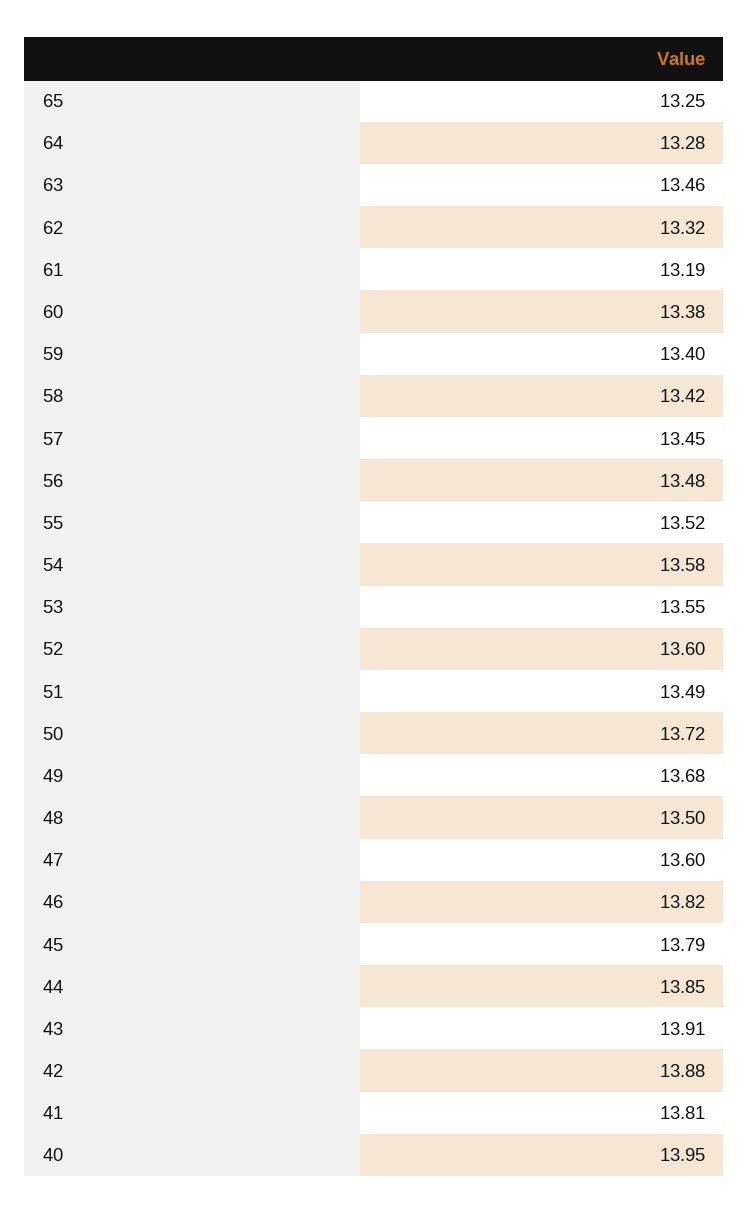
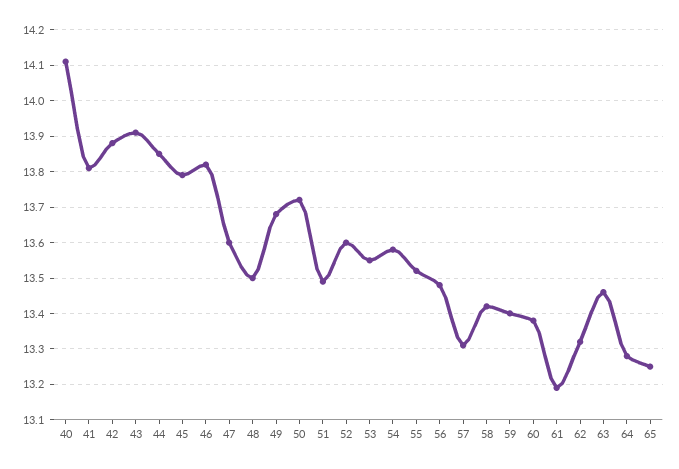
57: 13.45 -> 13.3
40: 13.95 -> 14.1

